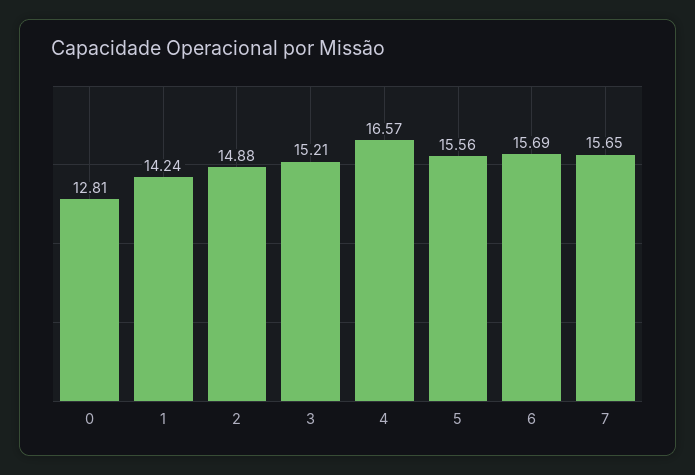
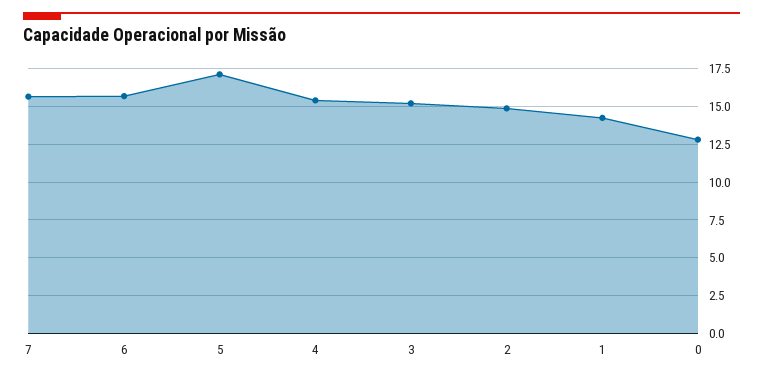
4: 16.57 -> 15.5
5: 15.56 -> 17

